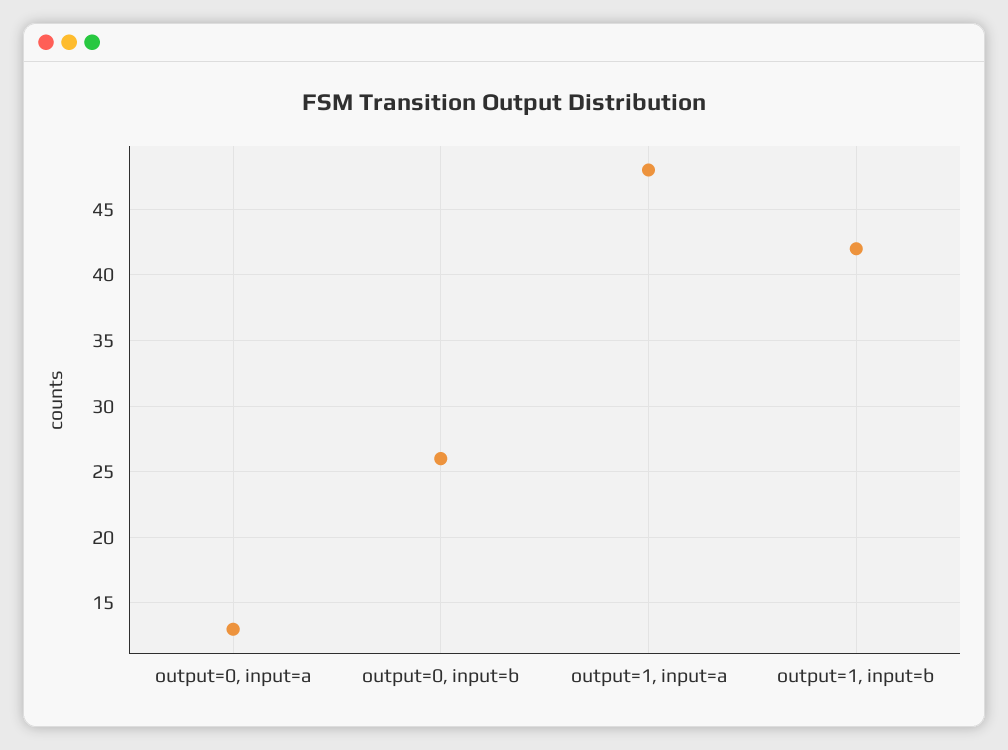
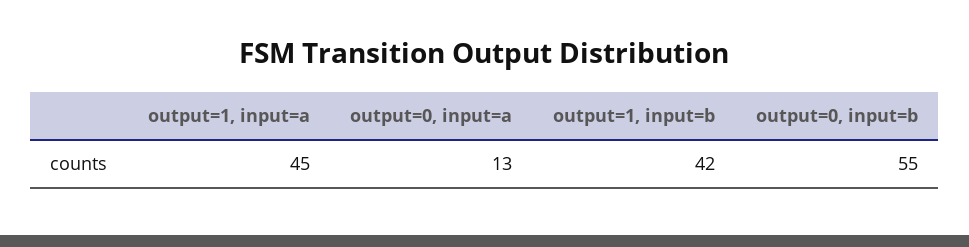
output=0, input=b: 26 -> 55
output=1, input=a: 48 -> 45

